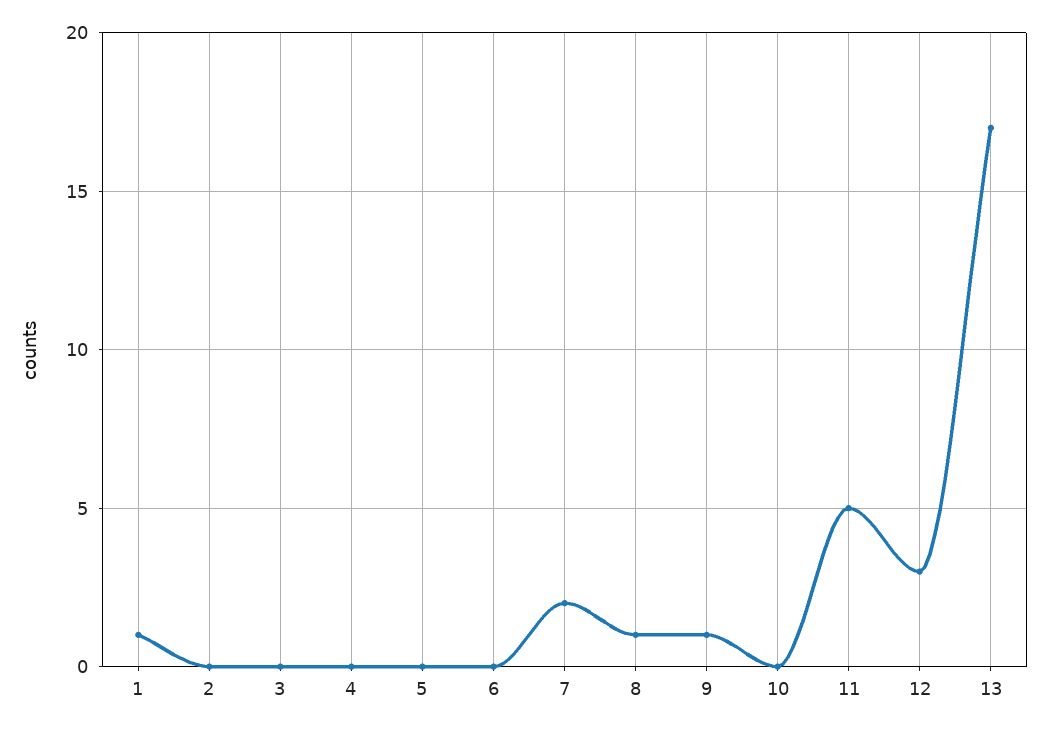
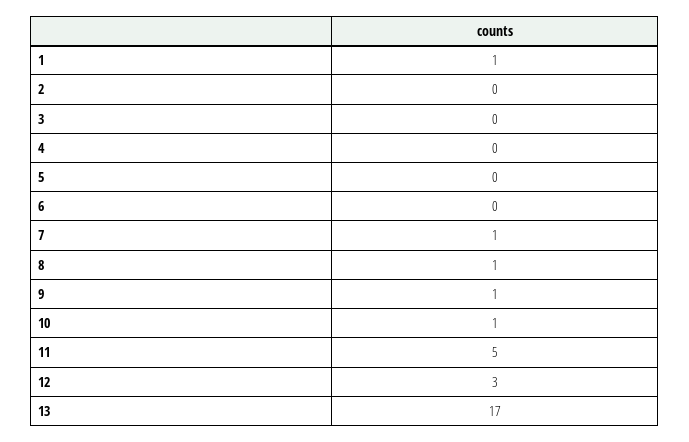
7: 2 -> 1
10: 0 -> 1

